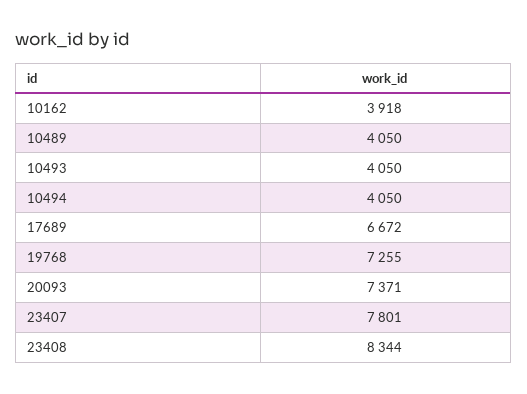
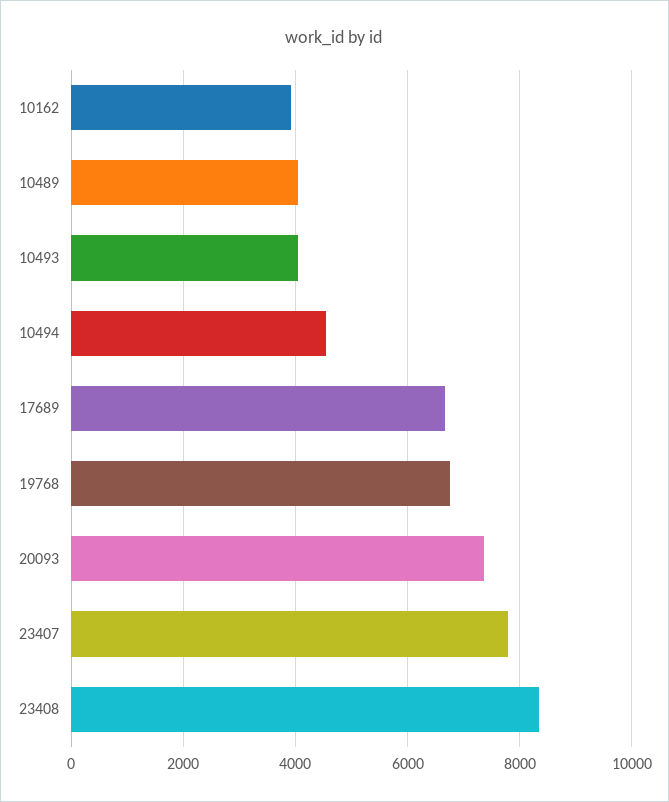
10494: 4050 -> 4600
19768: 7255 -> 6800

